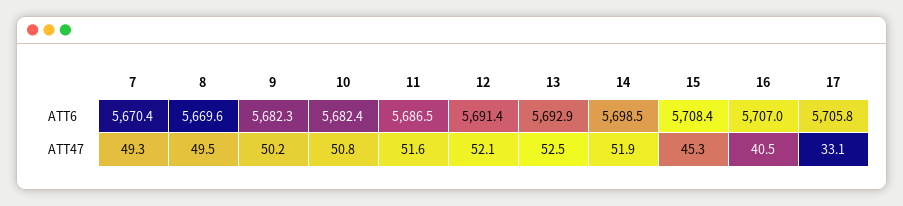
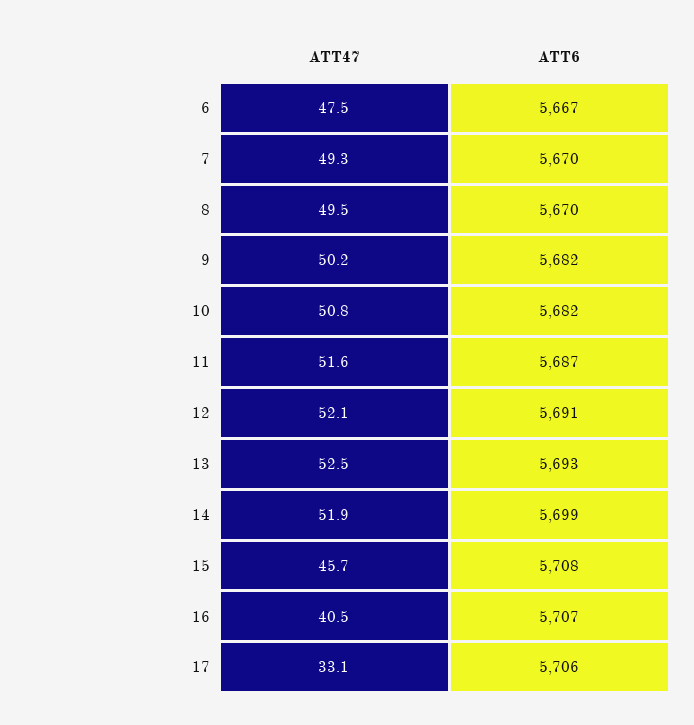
15, ATT47: 45.3 -> 45.7
6, ATT47: none -> 47.5
6, ATT6: none -> 5667

